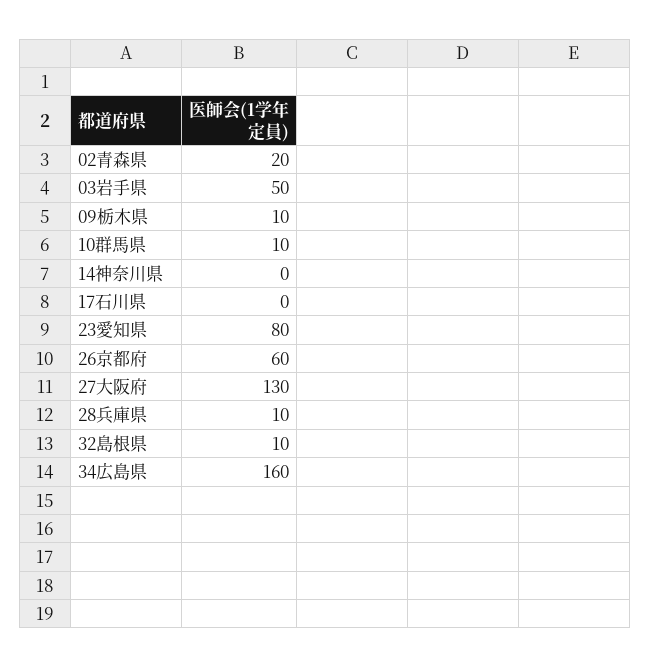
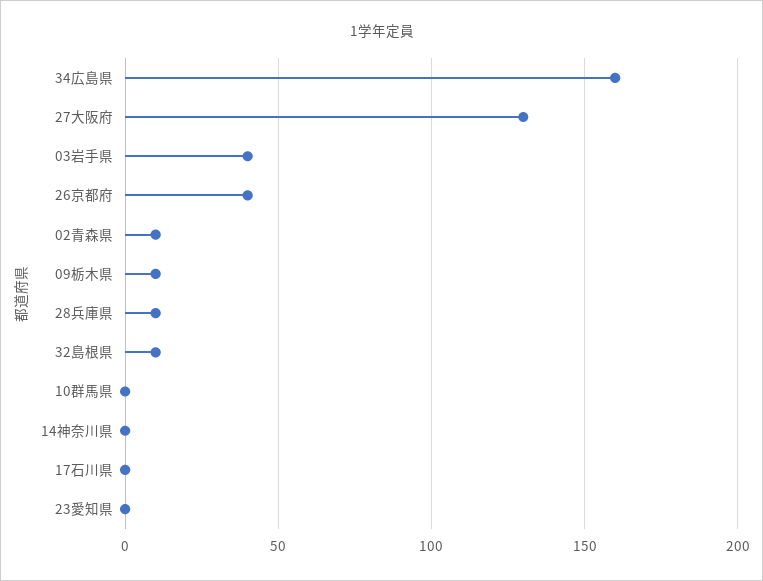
02青森県: 20 -> 10
03岩手県: 50 -> 40
10群馬県: 10 -> 0
23愛知県: 80 -> 0
26京都府: 60 -> 40

